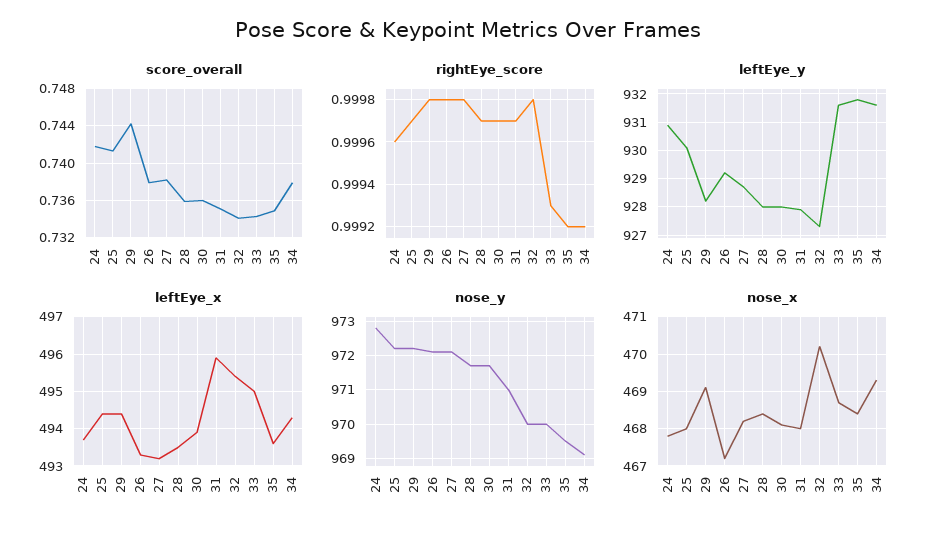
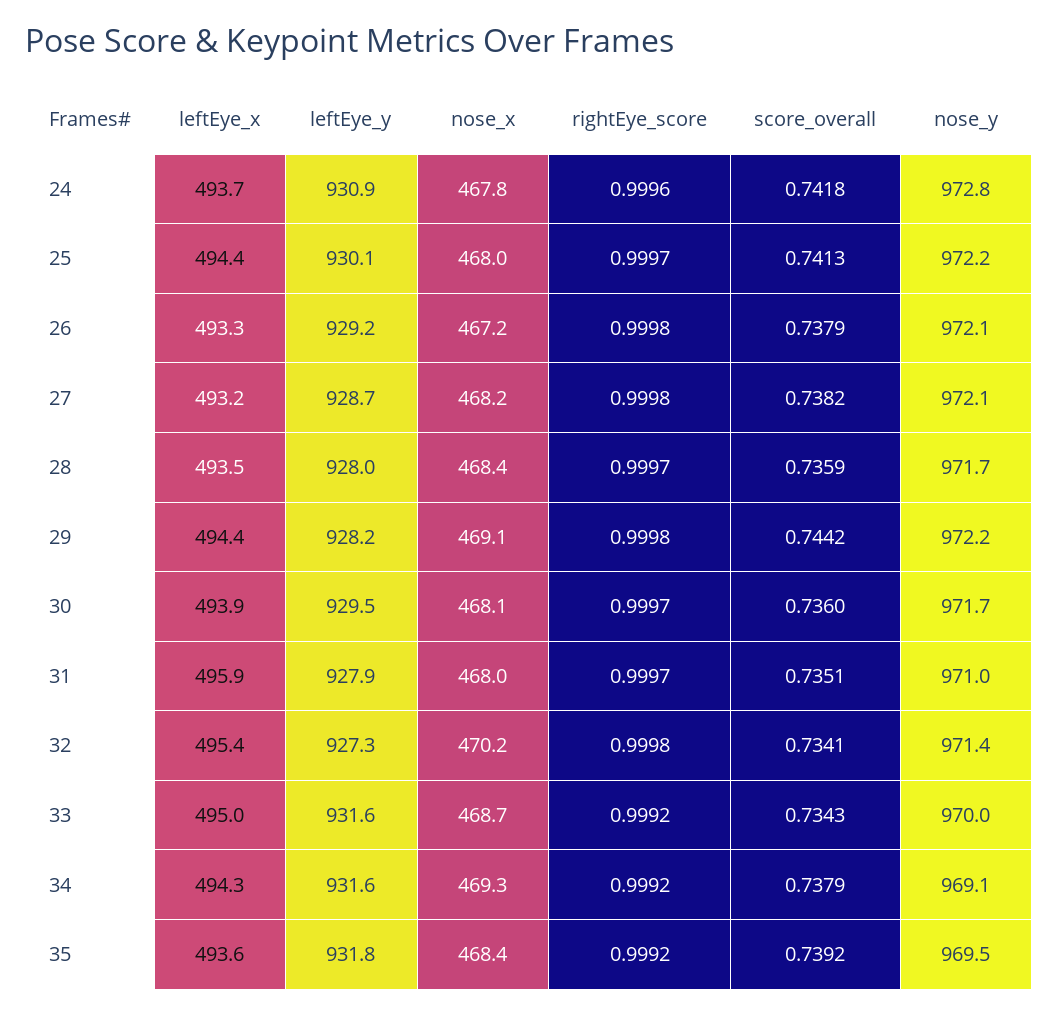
score_overall, 35: 0.735 -> 0.7392
rightEye_score, 33: 0.9993 -> 0.9992
leftEye_y, 30: 928 -> 929.5
nose_y, 32: 970 -> 971.4

